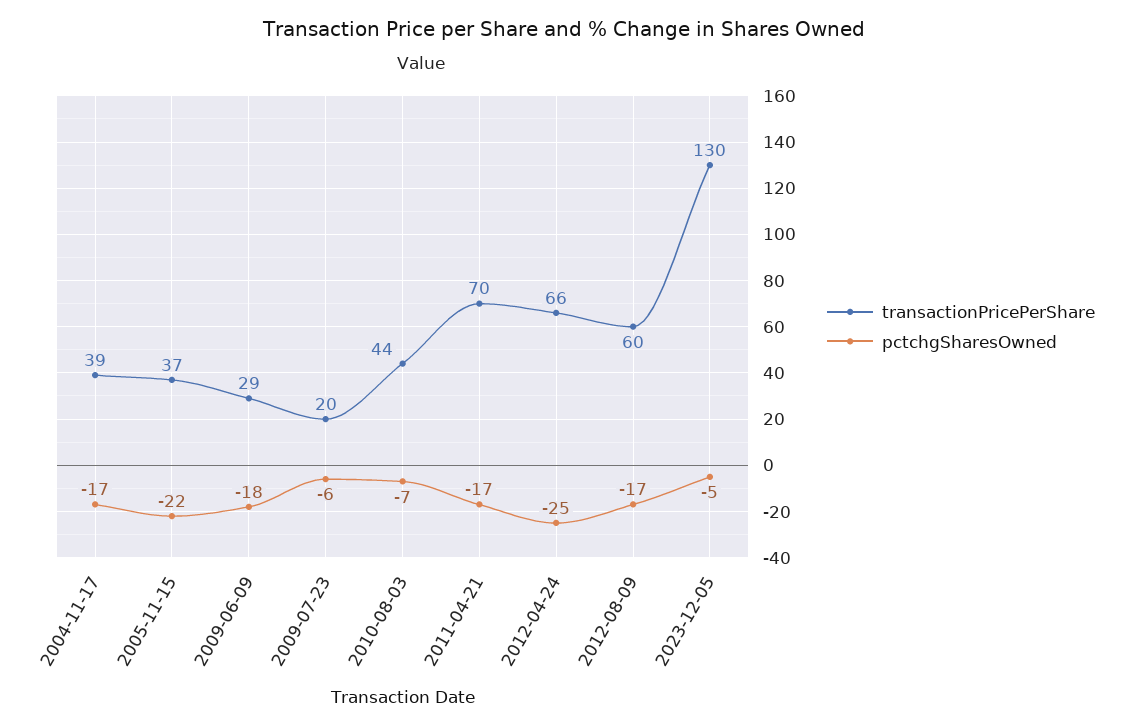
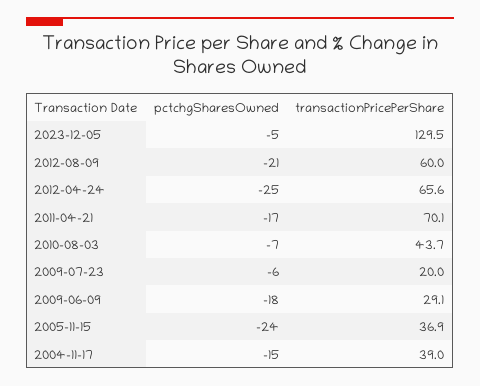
pctchgSharesOwned, 2004-11-17: -17 -> -15
pctchgSharesOwned, 2005-11-15: -22 -> -24
pctchgSharesOwned, 2012-08-09: -17 -> -21

